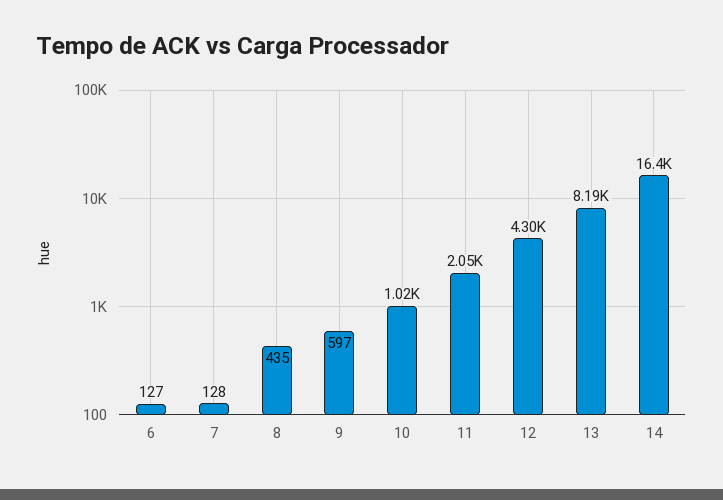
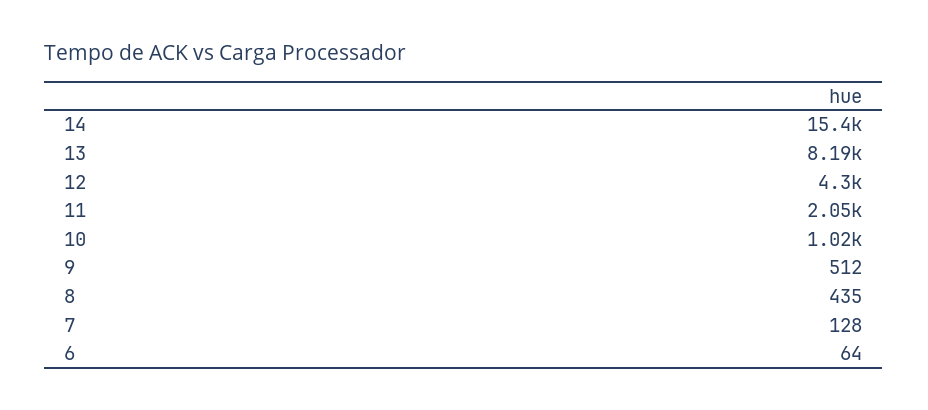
6: 127 -> 64
9: 597 -> 512
14: 16400 -> 15400

